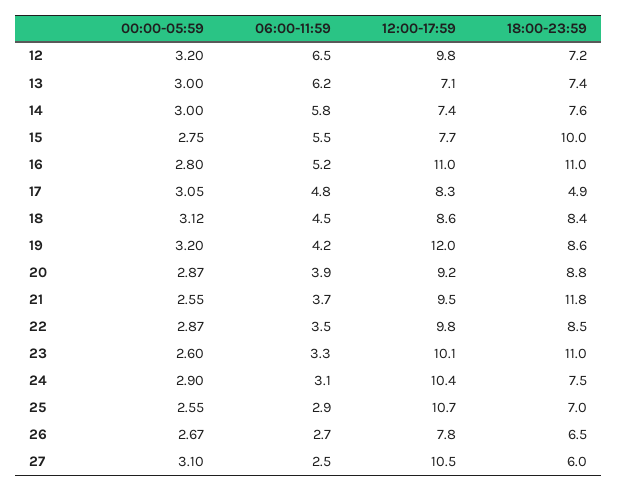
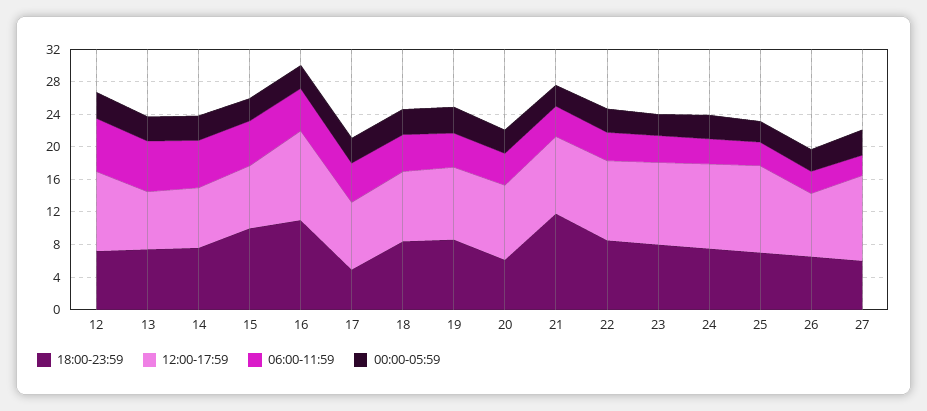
12:00-17:59, 19: 12 -> 9
18:00-23:59, 20: 8.8 -> 6
18:00-23:59, 23: 11 -> 8

